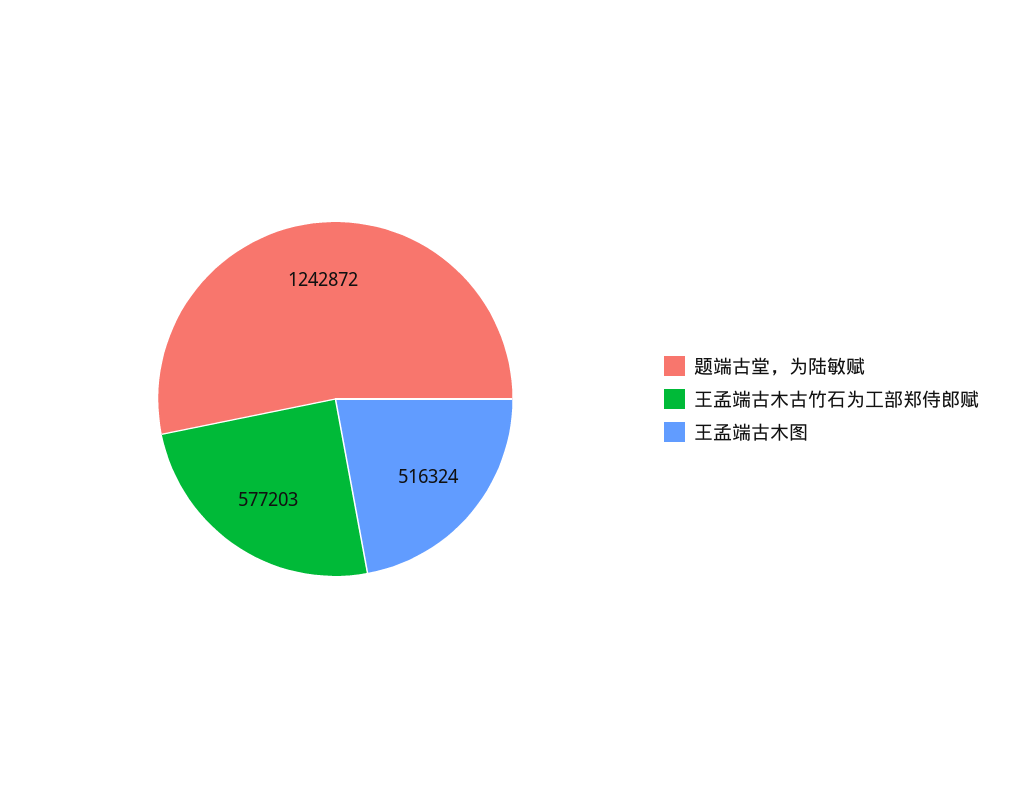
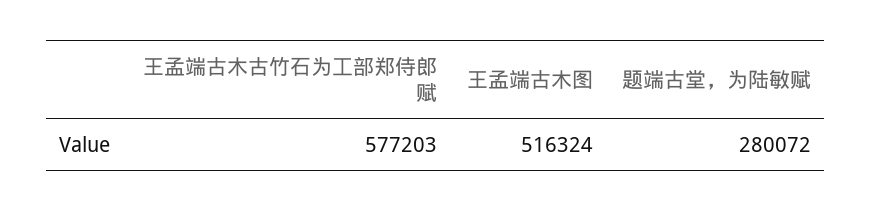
题端古堂，为陆敏赋: 1242872 -> 280072

